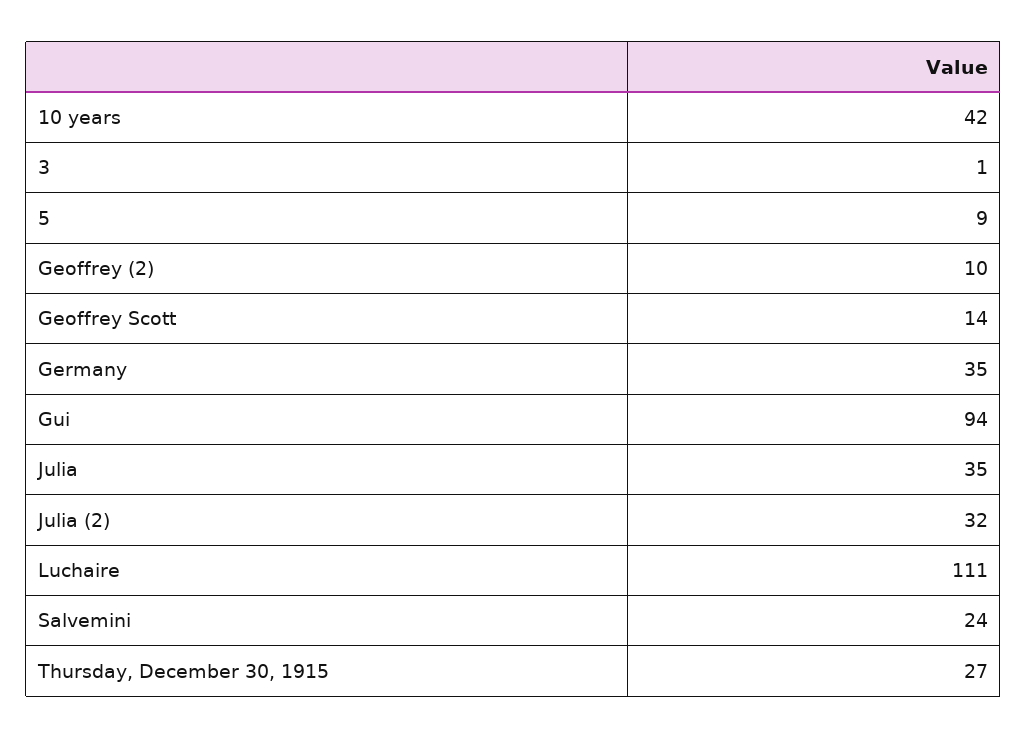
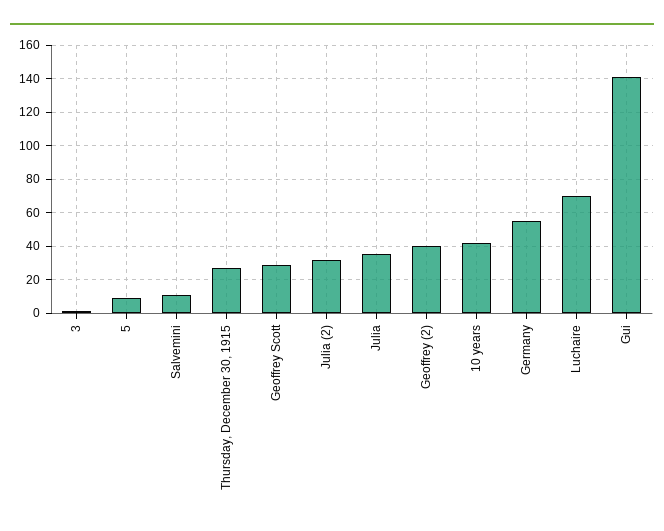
Geoffrey (2): 10 -> 40
Geoffrey Scott: 14 -> 30
Germany: 35 -> 55
Gui: 94 -> 140
Luchaire: 111 -> 70
Salvemini: 24 -> 10

